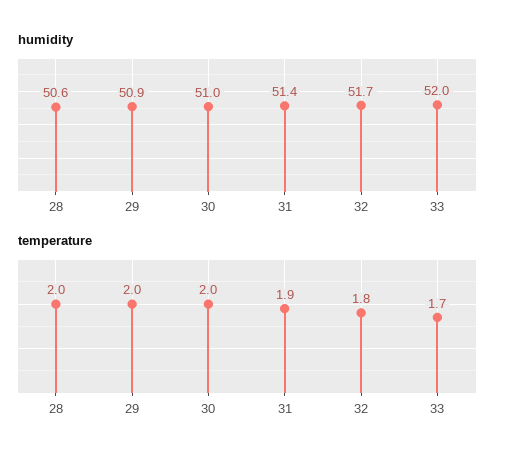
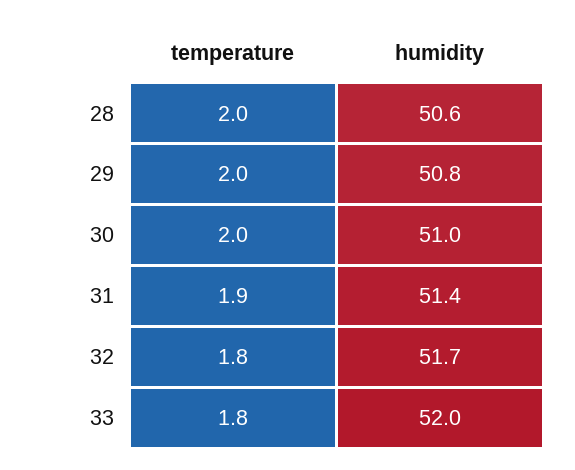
humidity, 29: 50.9 -> 50.8
temperature, 33: 1.7 -> 1.8

